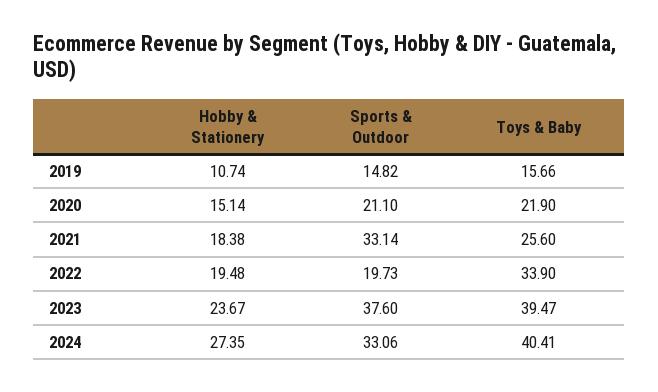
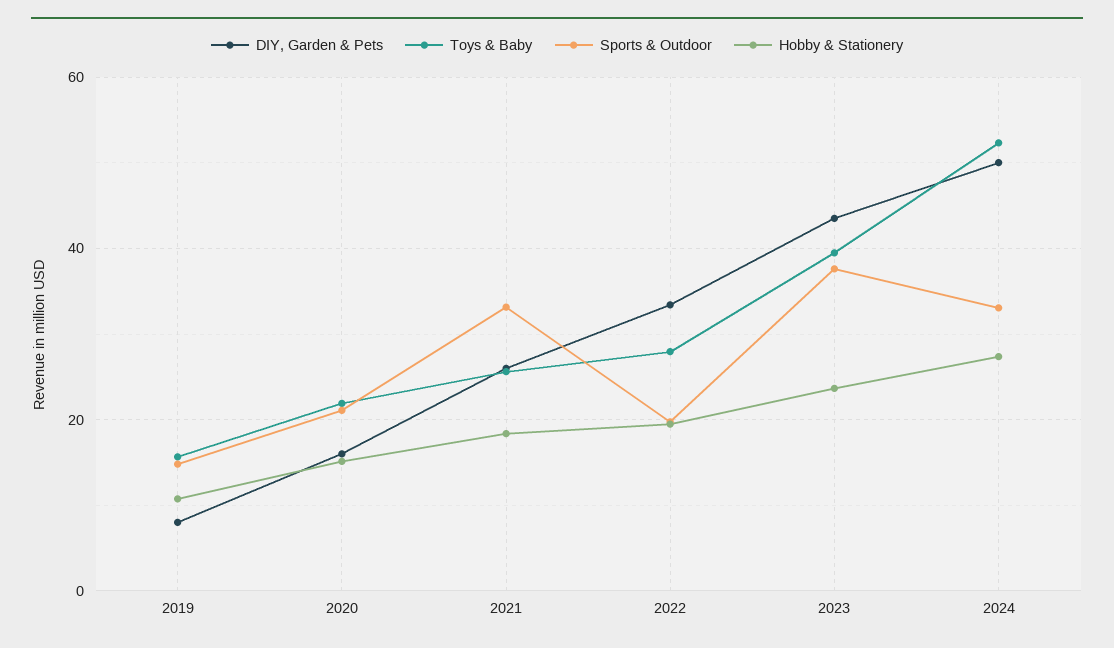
Toys & Baby, 2022: 33.9 -> 28
Toys & Baby, 2024: 40.41 -> 52
DIY, Garden & Pets, 2019: none -> 8
DIY, Garden & Pets, 2020: none -> 16
DIY, Garden & Pets, 2021: none -> 26
DIY, Garden & Pets, 2022: none -> 34
DIY, Garden & Pets, 2023: none -> 44
DIY, Garden & Pets, 2024: none -> 50

